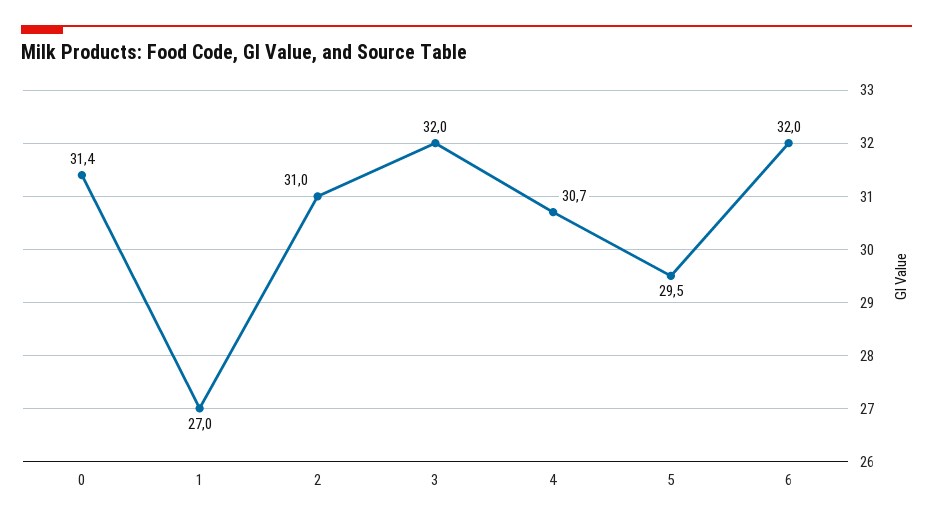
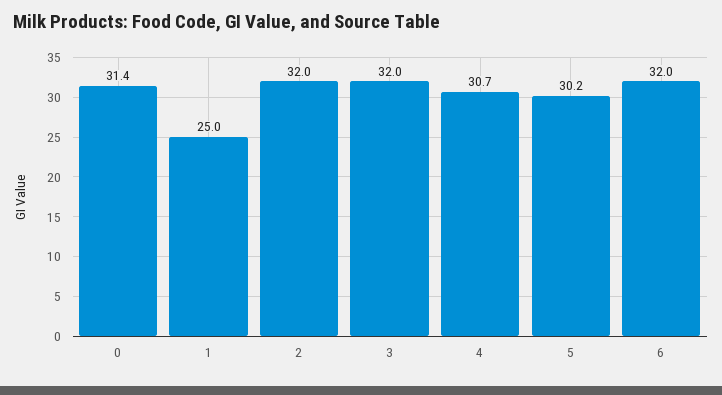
1: 27 -> 25
2: 31 -> 32
5: 29.5 -> 30.2

